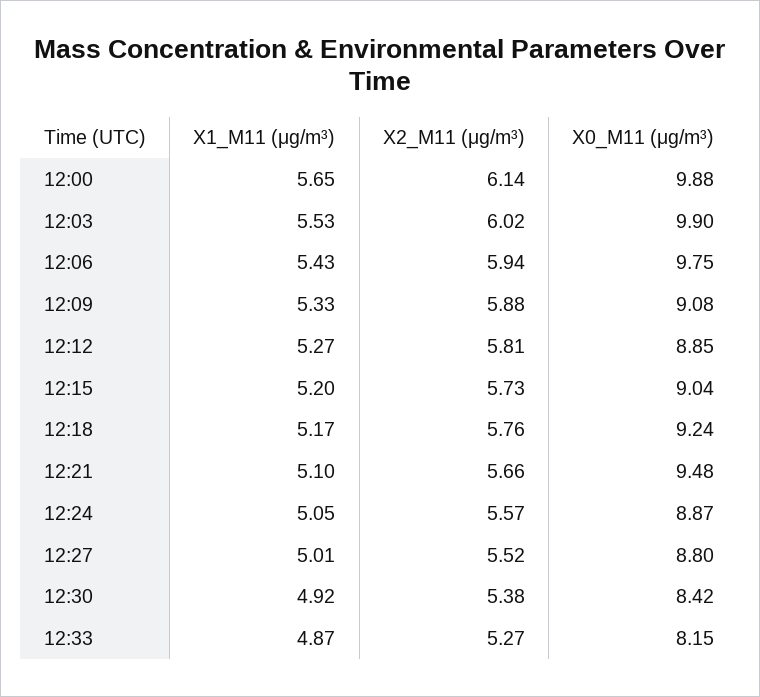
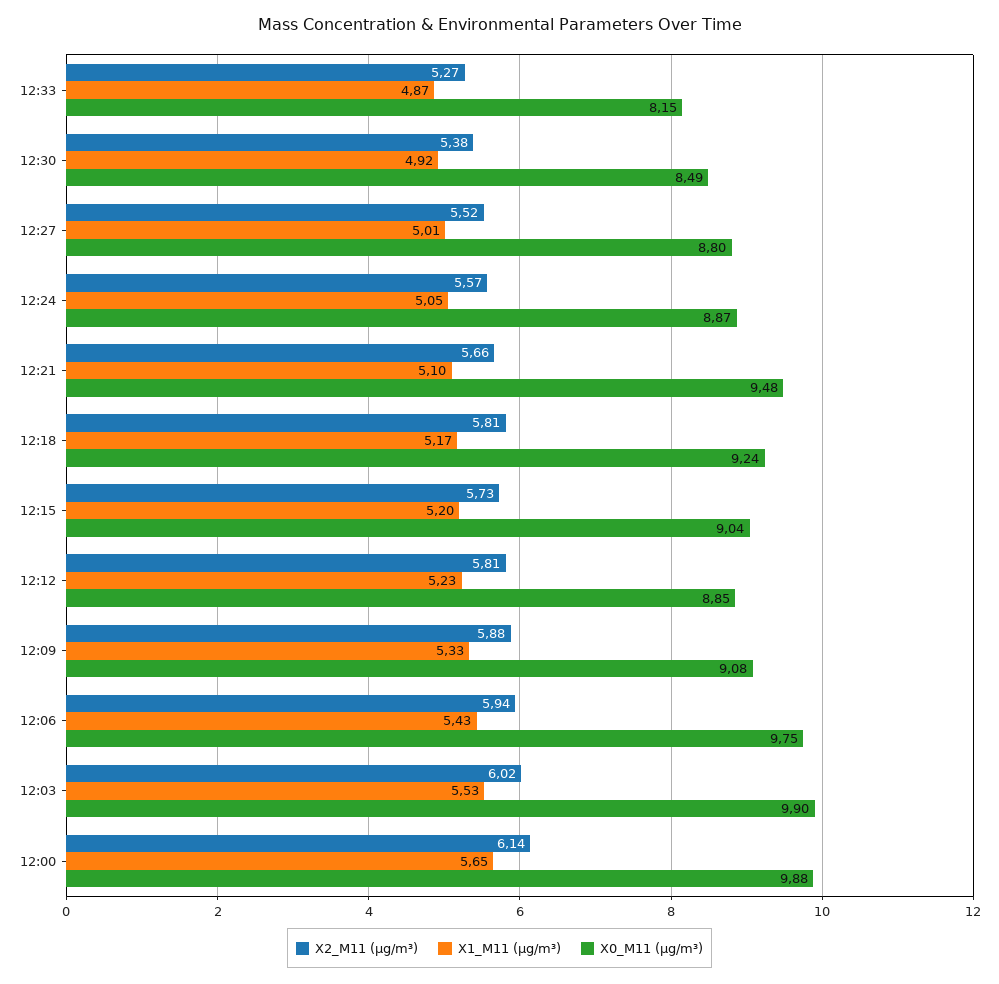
X1_M11 (μg/m³), 12:12: 5.27 -> 5.23
X2_M11 (μg/m³), 12:18: 5.76 -> 5.81
X0_M11 (μg/m³), 12:30: 8.42 -> 8.49

